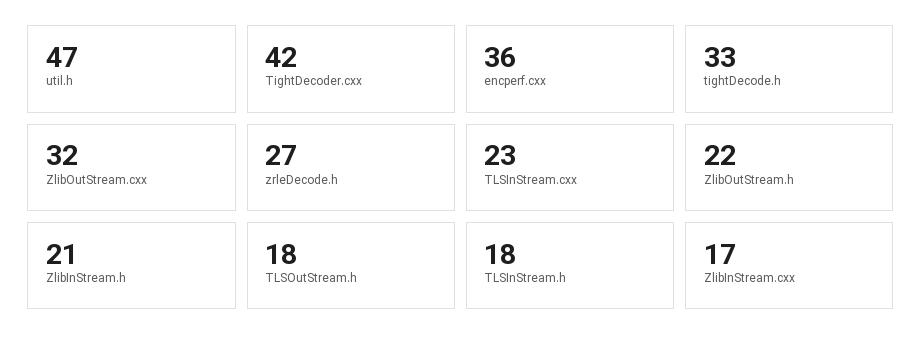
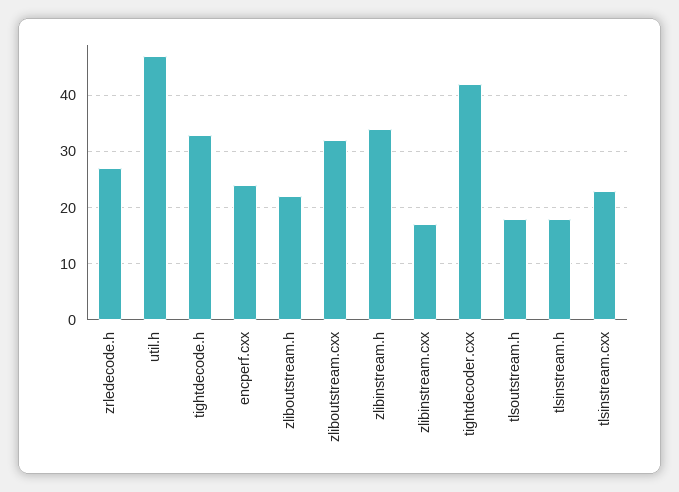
encperf.cxx: 36 -> 25
ZlibInStream.h: 21 -> 35

